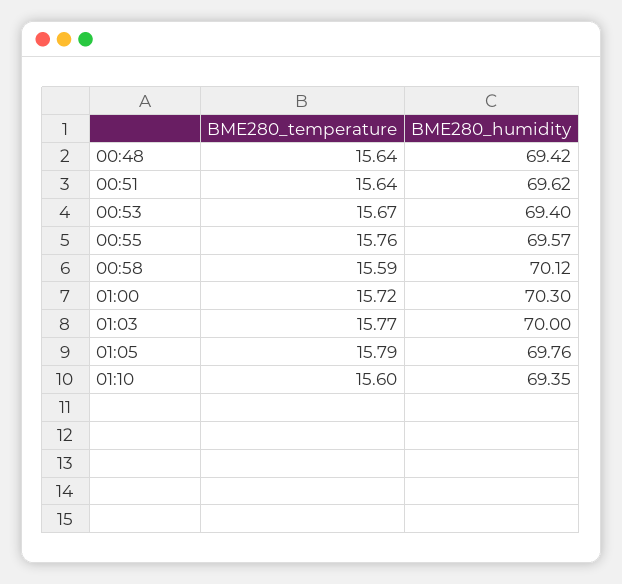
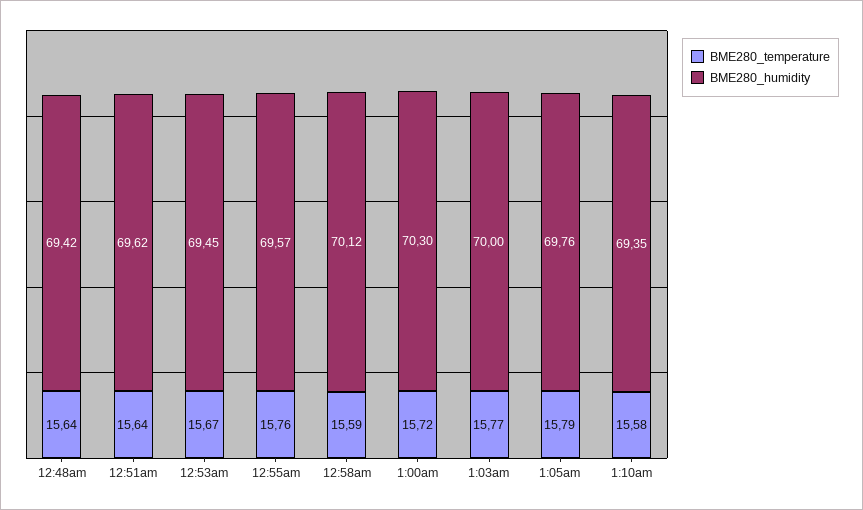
BME280_humidity, 00:53: 69.4 -> 69.45
BME280_temperature, 01:10: 15.6 -> 15.58

